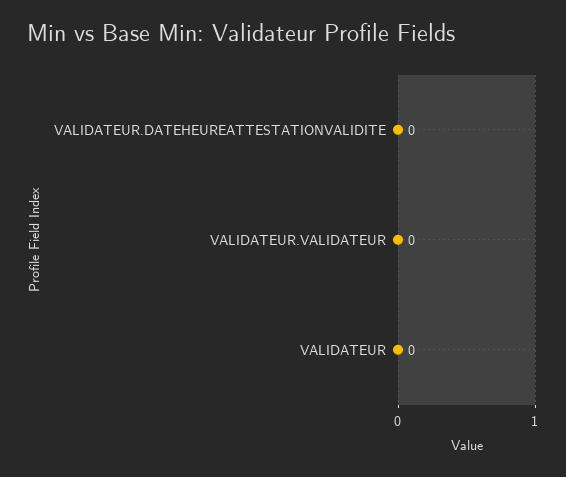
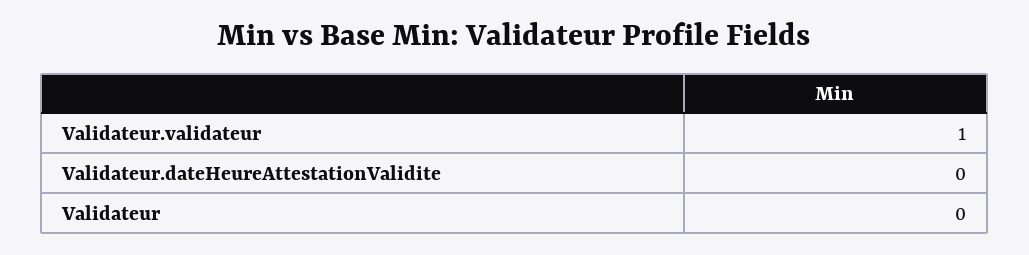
VALIDATEUR.VALIDATEUR: 0 -> 1

